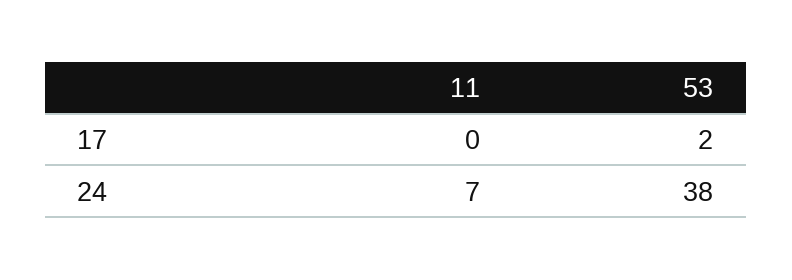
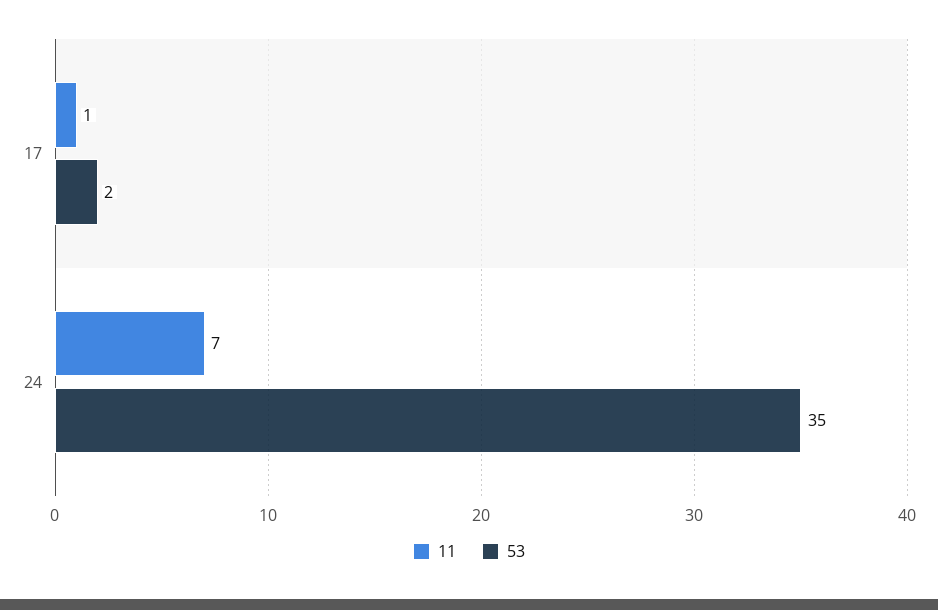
11, 17: 0 -> 1
53, 24: 38 -> 35

